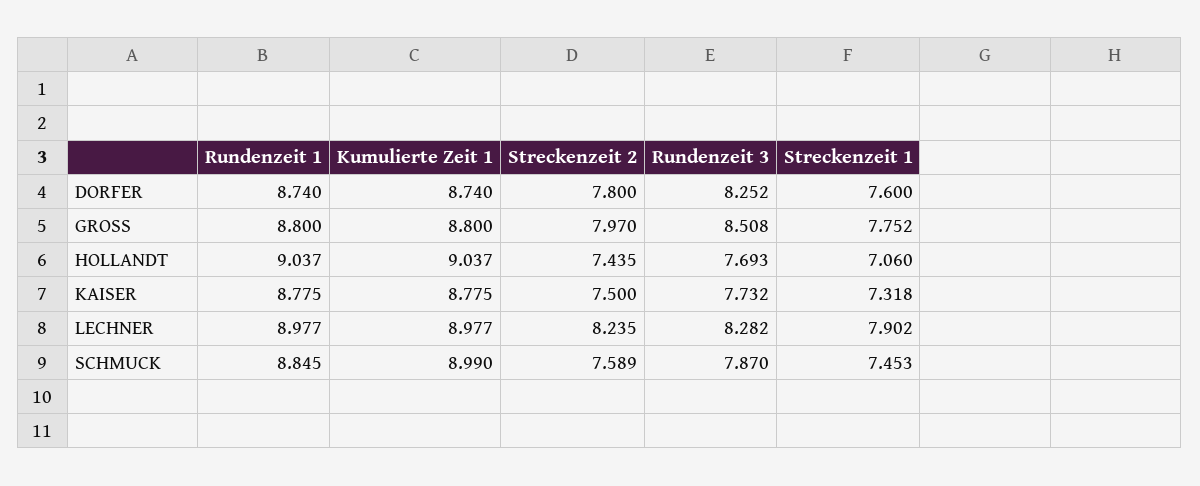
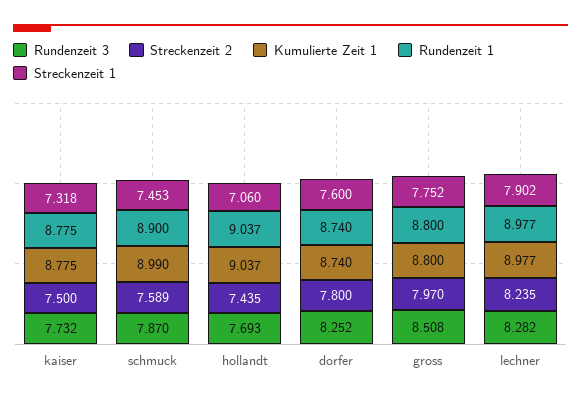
Rundenzeit 1, SCHMUCK: 8.845 -> 8.9

